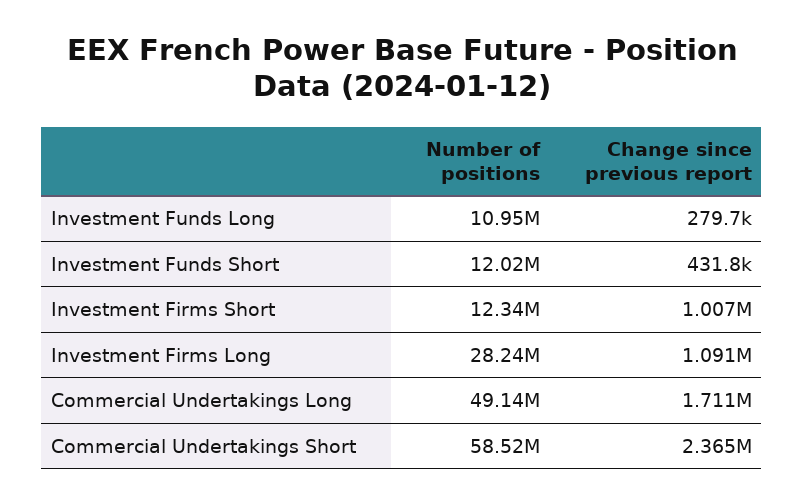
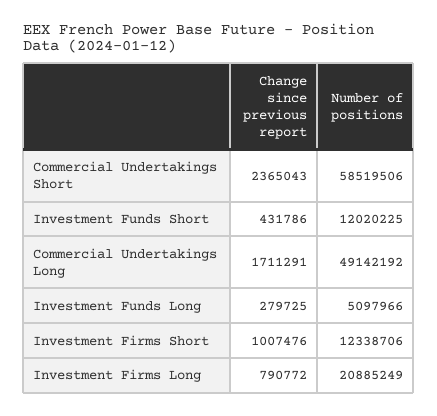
Number of positions, Investment Funds Long: 10950000 -> 5097966
Number of positions, Investment Firms Long: 28240000 -> 20885249
Change since previous report, Investment Firms Long: 1091000 -> 790772

